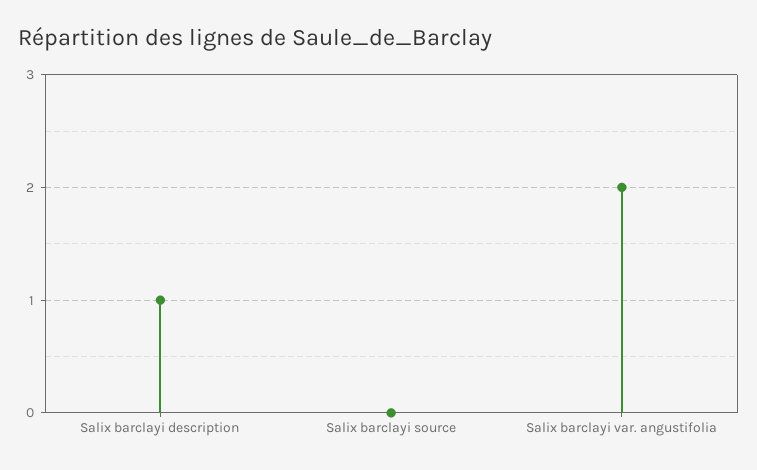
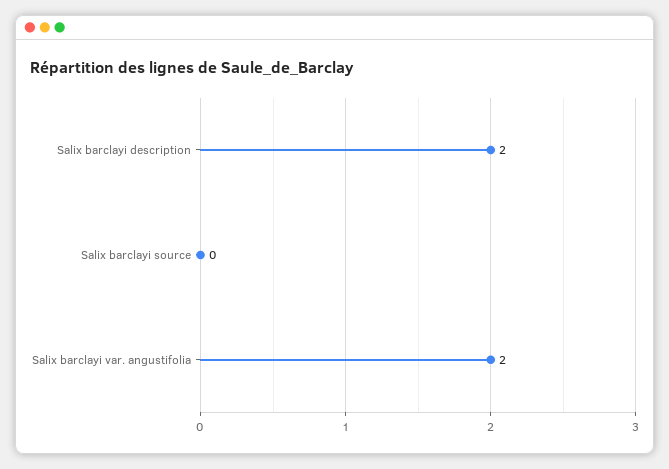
Salix barclayi description: 1 -> 2

